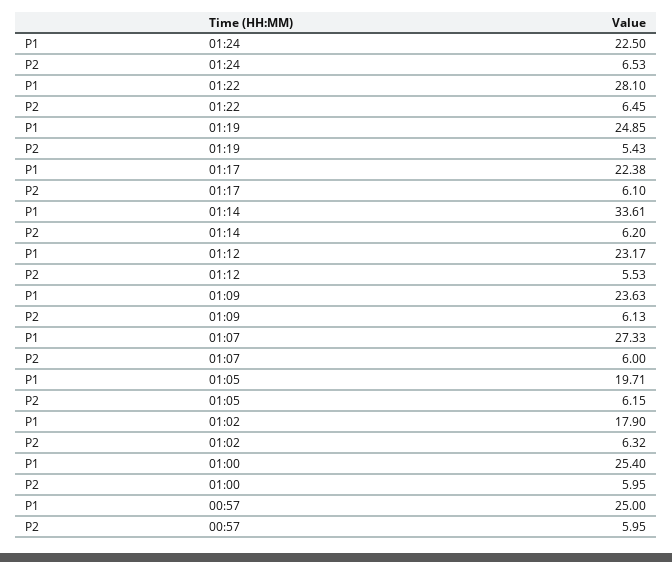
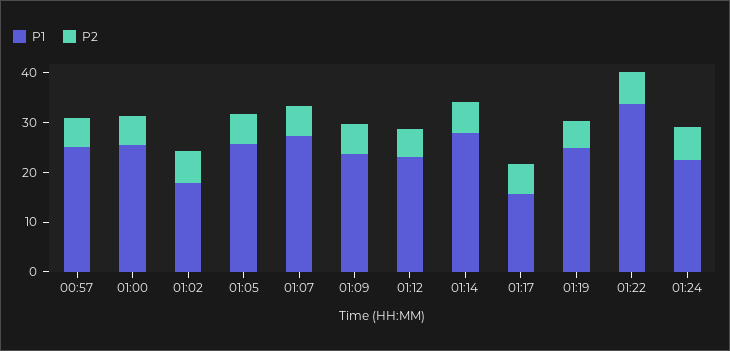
P1, 01:22: 28.1 -> 34
P1, 01:17: 22.38 -> 16
P1, 01:14: 33.61 -> 28
P1, 01:05: 19.71 -> 26

